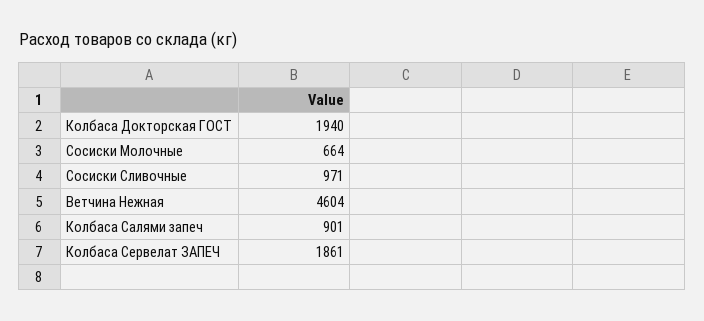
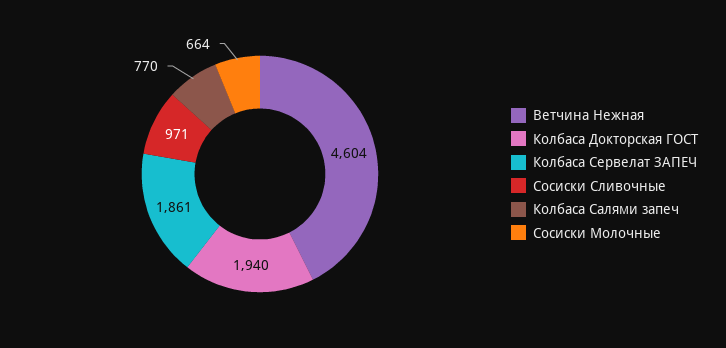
Колбаса Салями запеч: 901 -> 770

